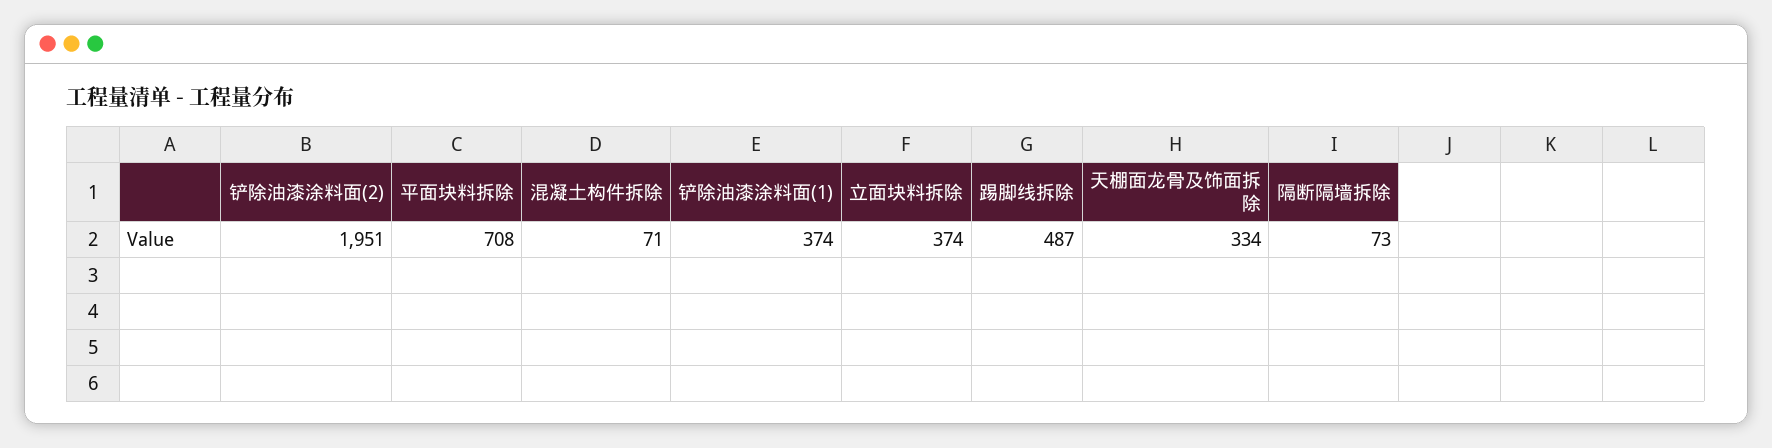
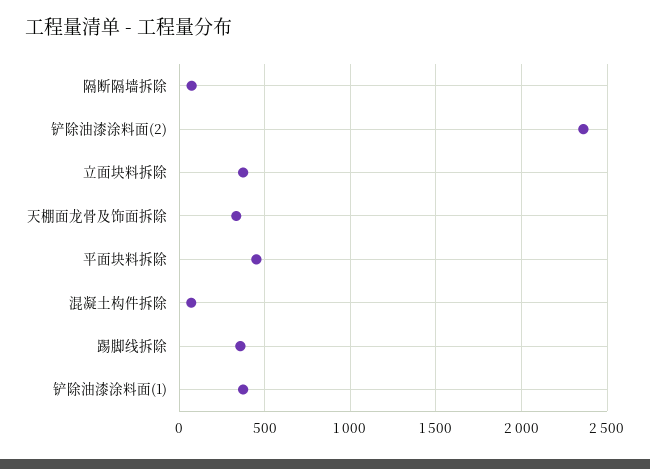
铲除油漆涂料面(2): 1951 -> 2350
平面块料拆除: 708 -> 450
踢脚线拆除: 487 -> 350

